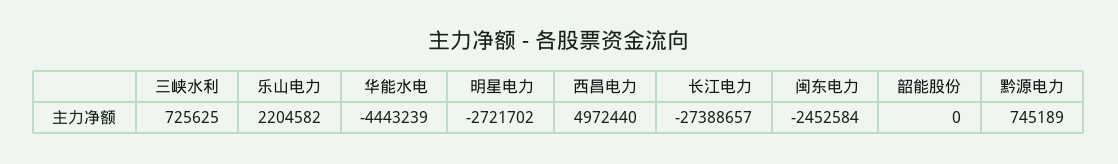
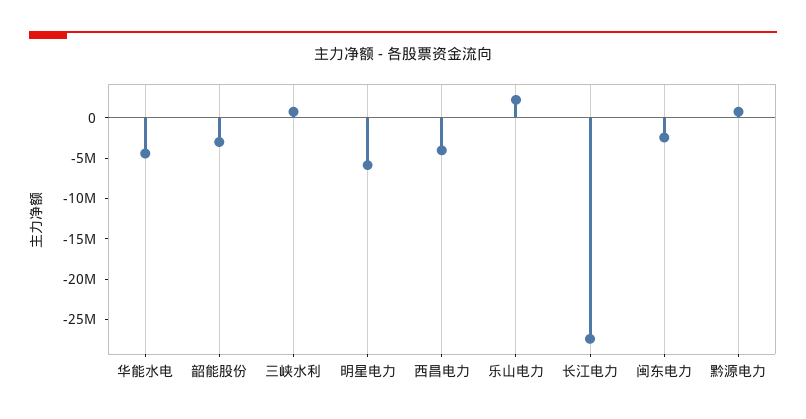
明星电力: -2721702 -> -6000000
西昌电力: 4972440 -> -4000000
韶能股份: 0 -> -3000000

